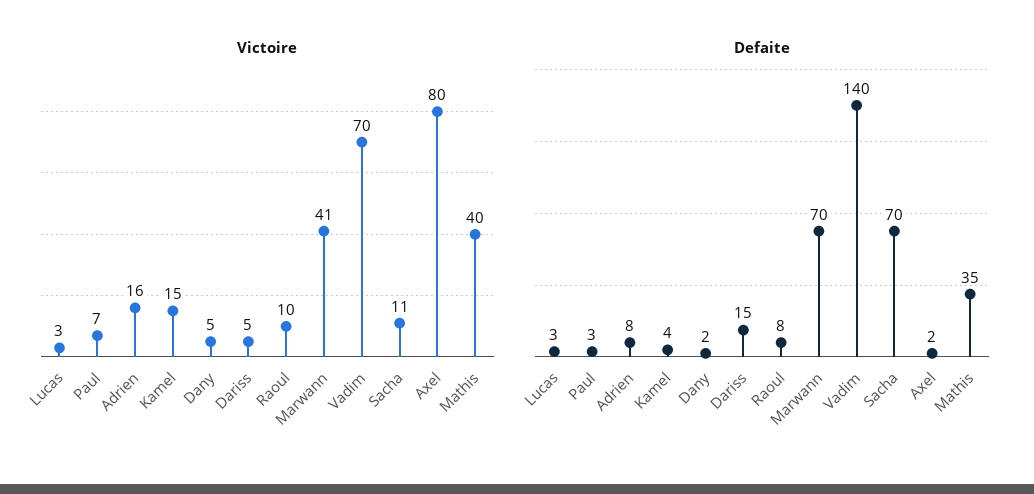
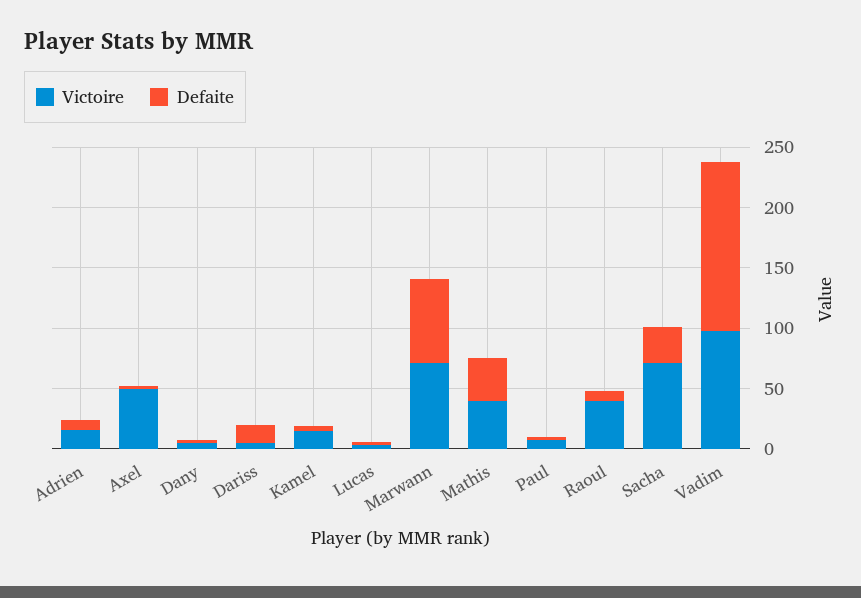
Victoire, Raoul: 10 -> 40
Victoire, Marwann: 41 -> 70
Victoire, Vadim: 70 -> 100
Victoire, Sacha: 11 -> 70
Victoire, Axel: 80 -> 50
Defaite, Sacha: 70 -> 30

